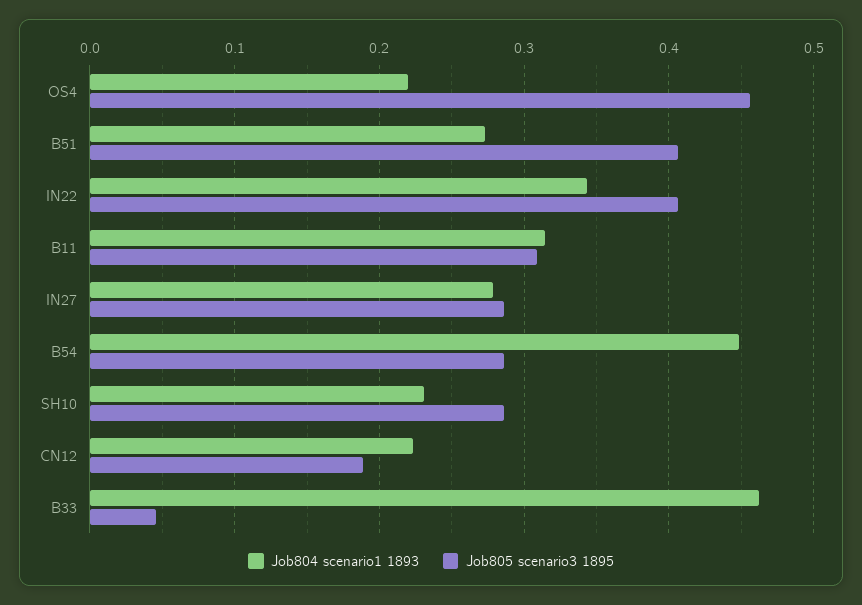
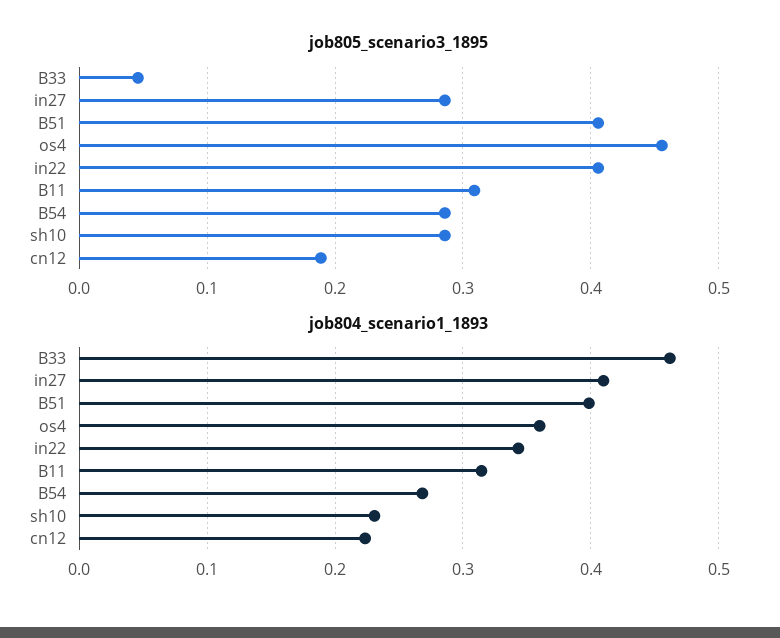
Job804 scenario1 1893, OS4: 0.22 -> 0.36
Job804 scenario1 1893, B51: 0.27 -> 0.4
Job804 scenario1 1893, IN27: 0.28 -> 0.41
Job804 scenario1 1893, B54: 0.45 -> 0.27

